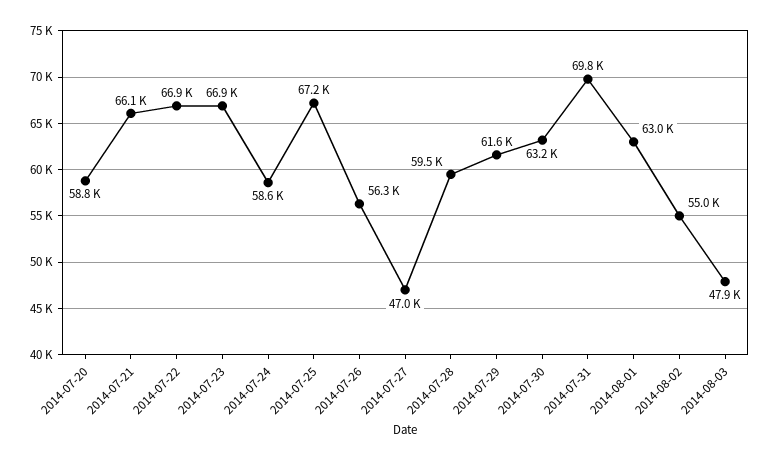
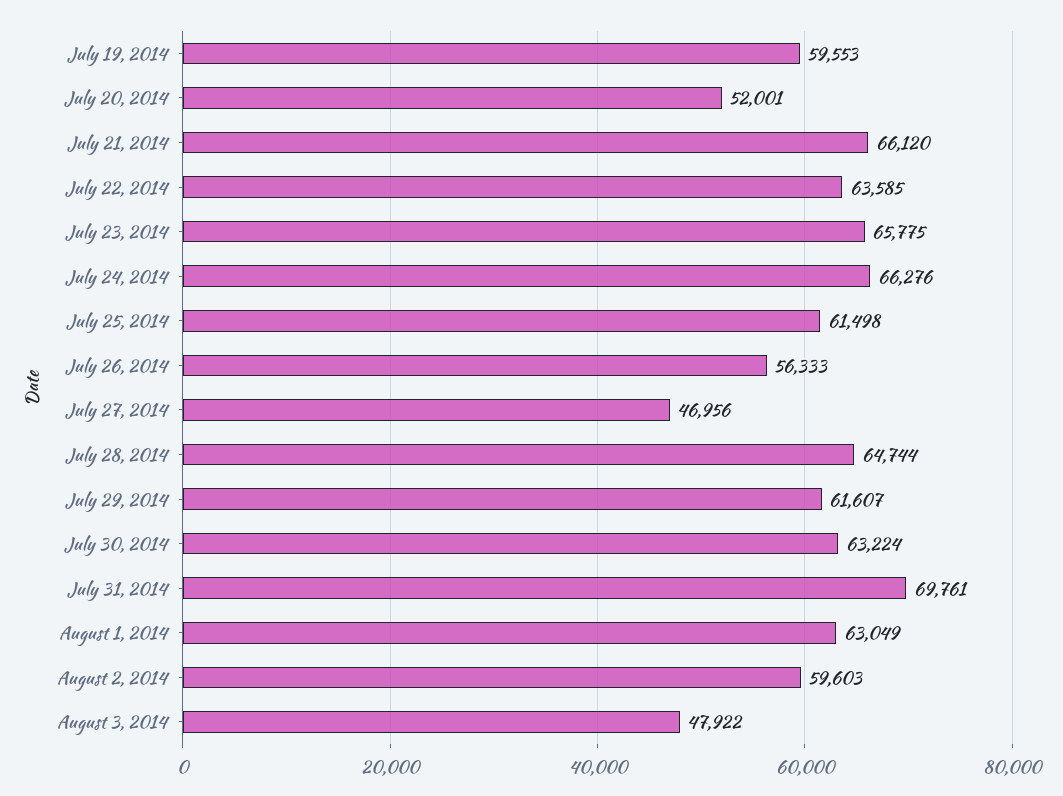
2014-07-20: 58800 -> 52001
2014-07-22: 66900 -> 63585
2014-07-23: 66900 -> 65775
2014-07-24: 58600 -> 66276
2014-07-25: 67200 -> 61498
2014-07-28: 59500 -> 64744
2014-08-02: 55000 -> 59603
July 19, 2014: none -> 59553

